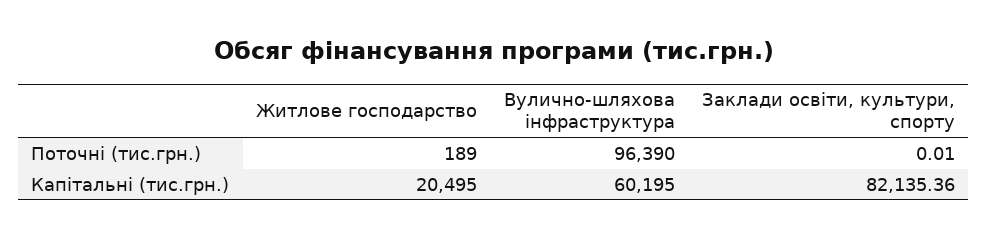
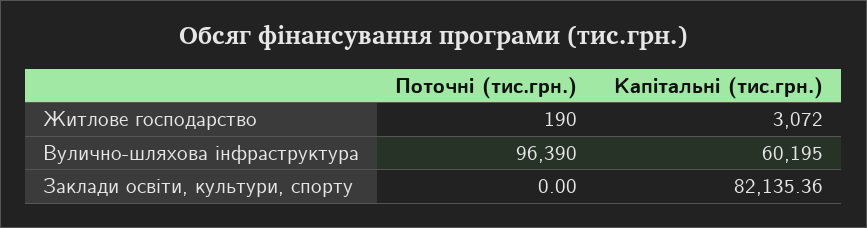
Житлове господарство, Поточні (тис.грн.): 189 -> 190
Заклади освіти, культури, спорту, Поточні (тис.грн.): 0.01 -> 0
Житлове господарство, Капітальні (тис.грн.): 20495 -> 3072

